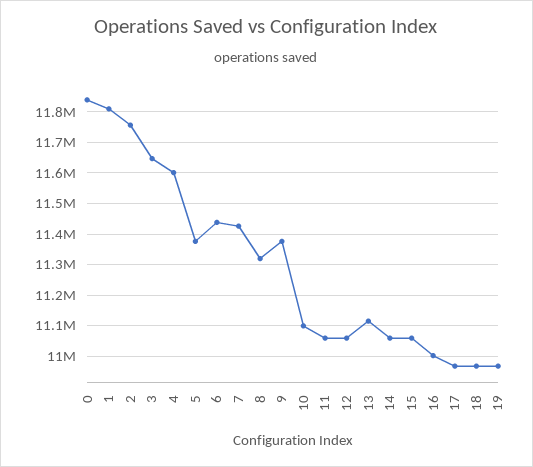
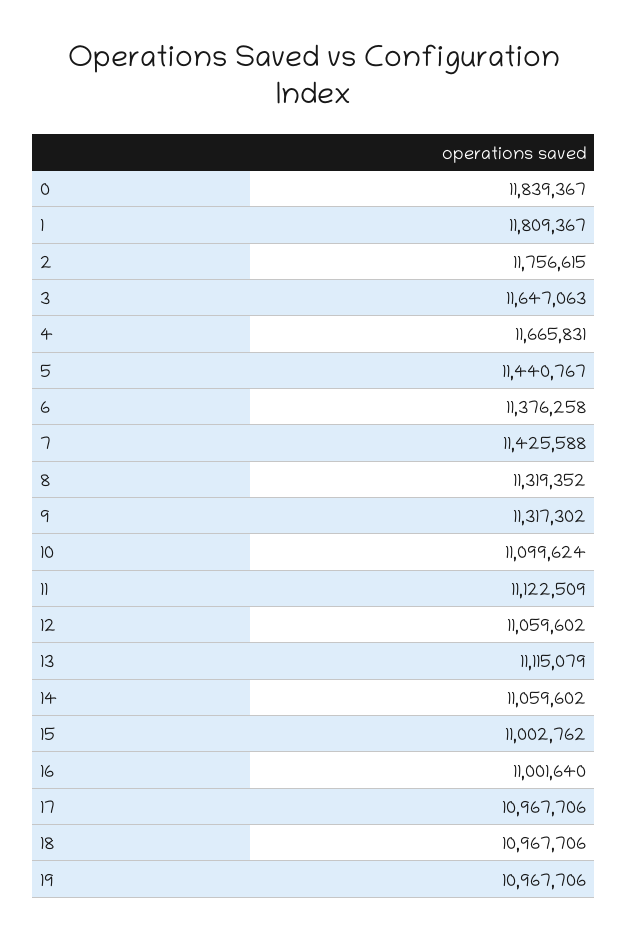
4: 11600000 -> 11665831
5: 11380000 -> 11440767
6: 11440000 -> 11376258
9: 11380000 -> 11317302
11: 11060000 -> 11122509
15: 11060000 -> 11002762

